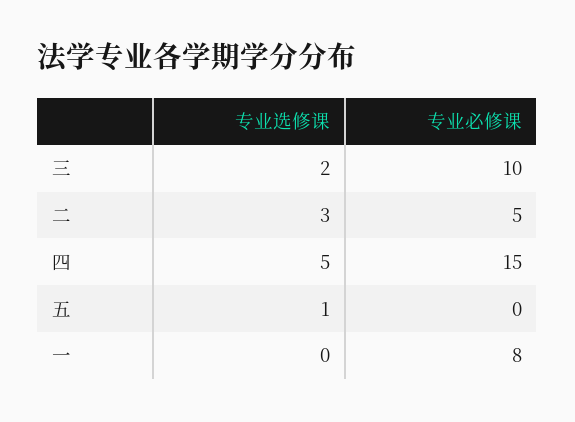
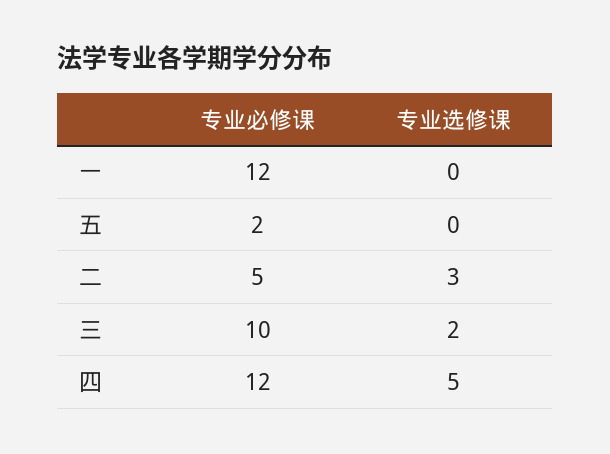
专业必修课, 四: 15 -> 12
专业选修课, 五: 1 -> 0
专业必修课, 五: 0 -> 2
专业必修课, 一: 8 -> 12

